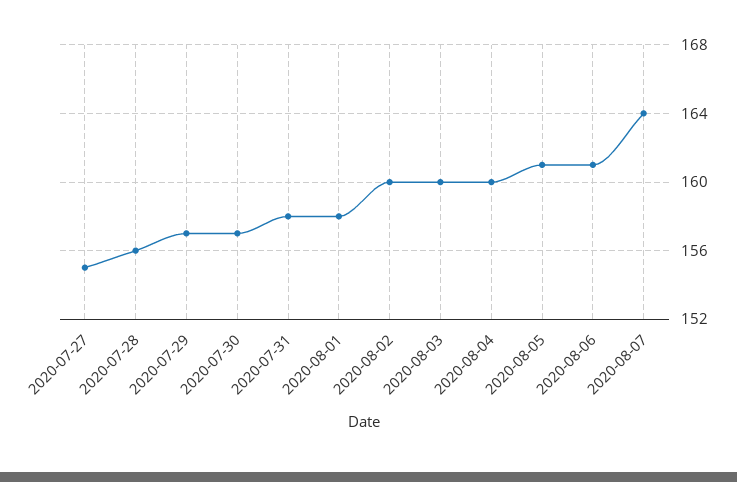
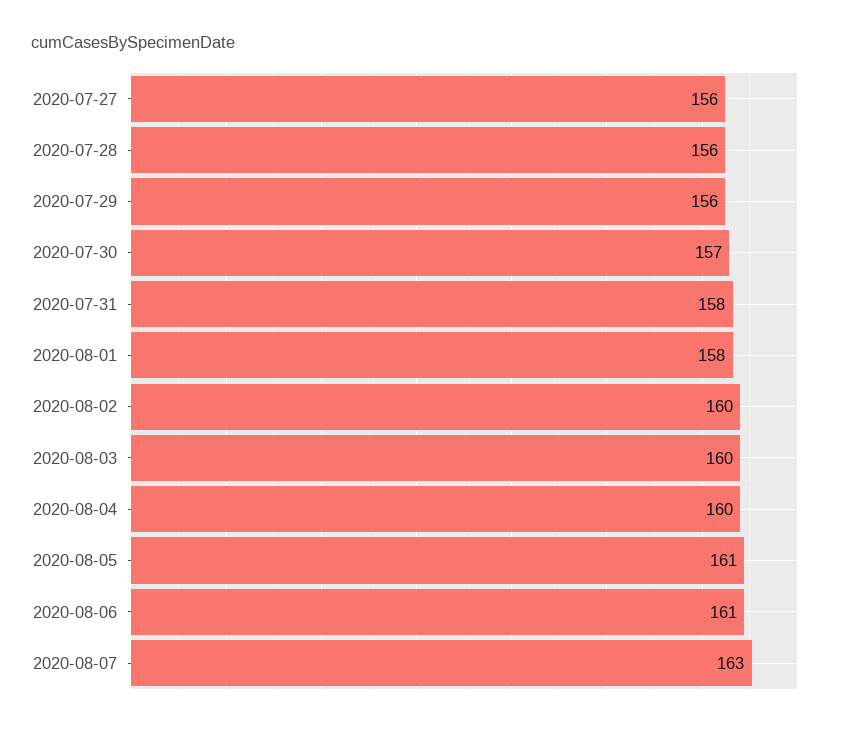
2020-07-27: 155 -> 156
2020-07-29: 157 -> 156
2020-08-07: 164 -> 163

